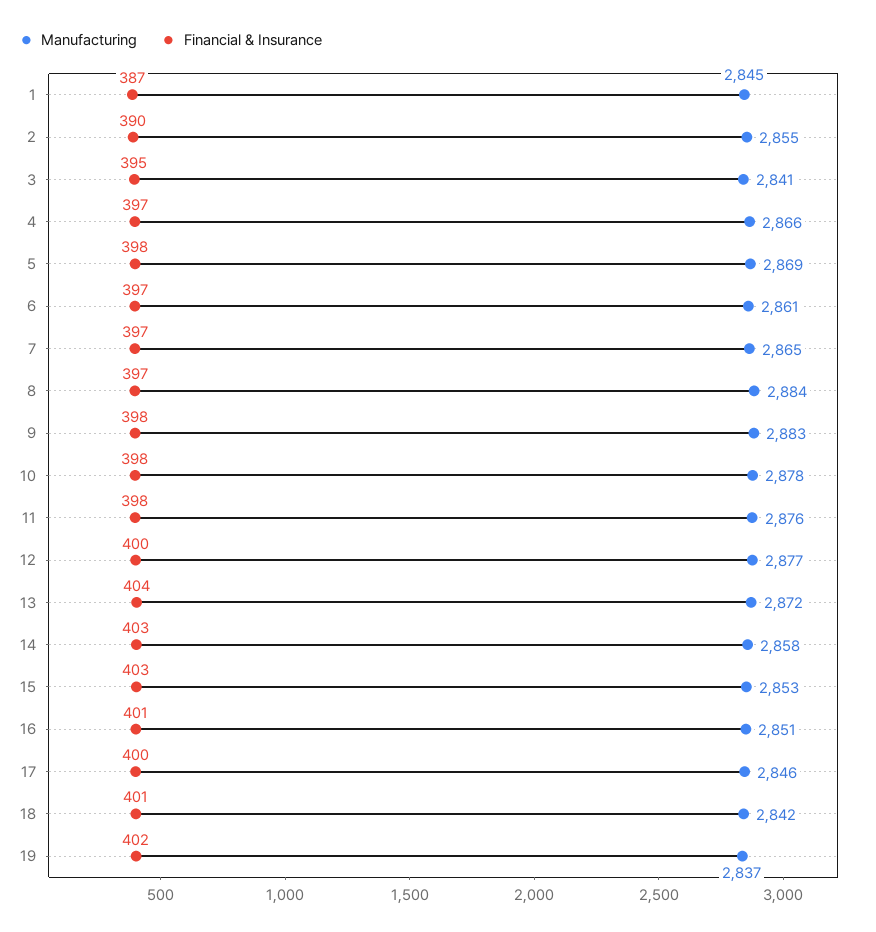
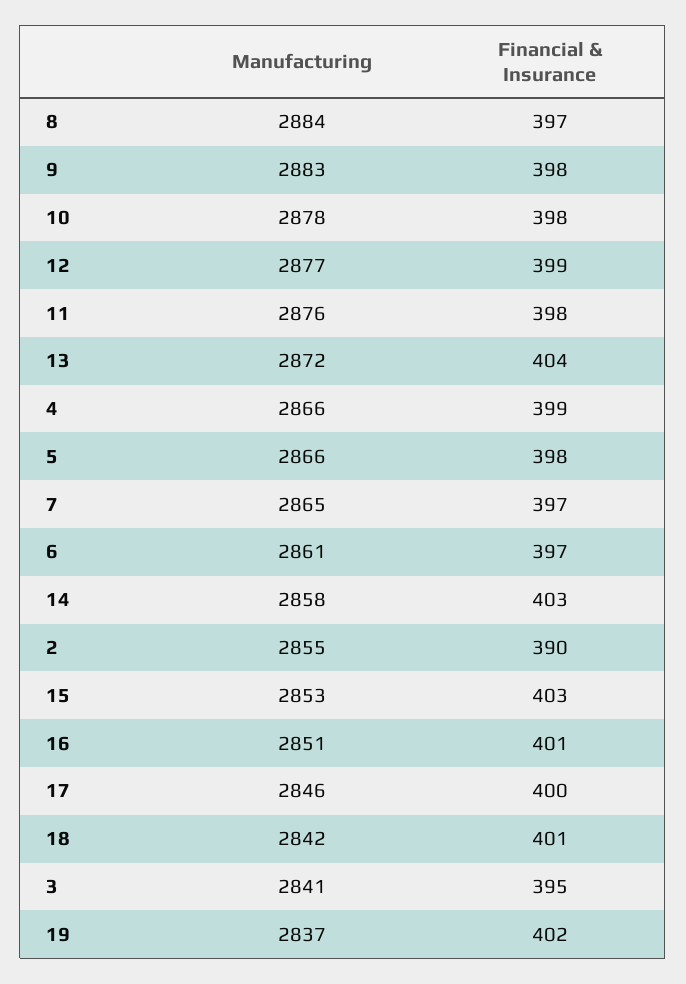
Manufacturing, 1: 2845 -> none
Financial & Insurance, 1: 387 -> none
Financial & Insurance, 4: 397 -> 399
Manufacturing, 5: 2869 -> 2866
Financial & Insurance, 12: 400 -> 399

